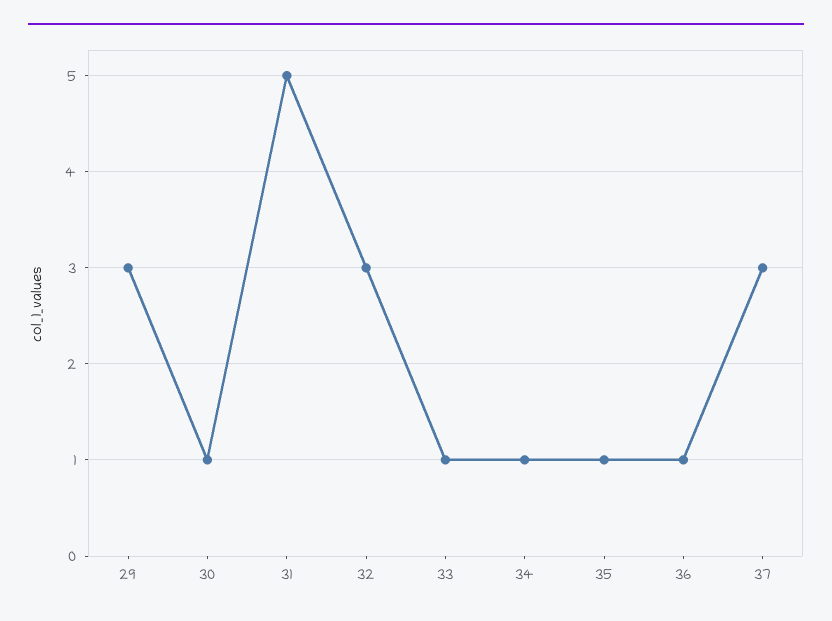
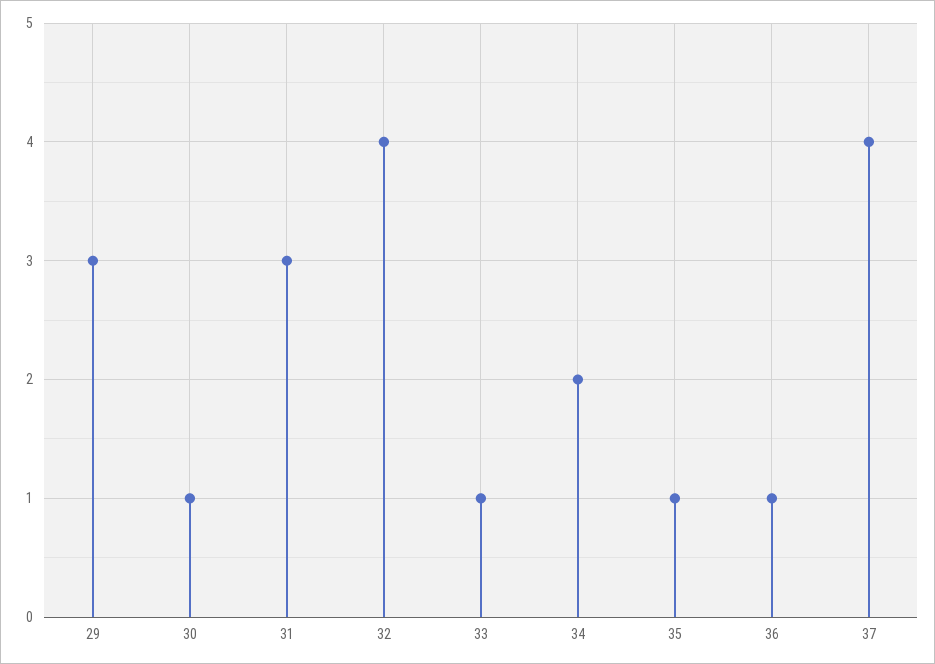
31: 5 -> 3
32: 3 -> 4
34: 1 -> 2
37: 3 -> 4

